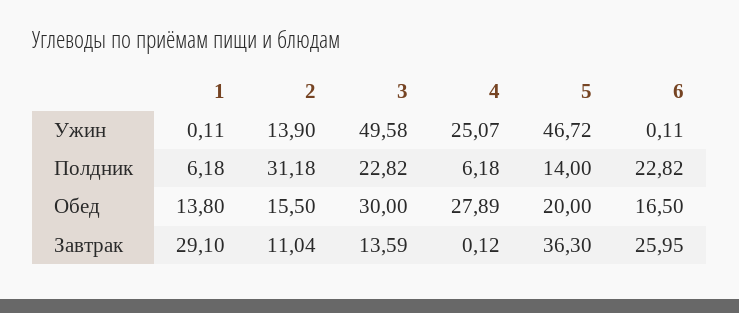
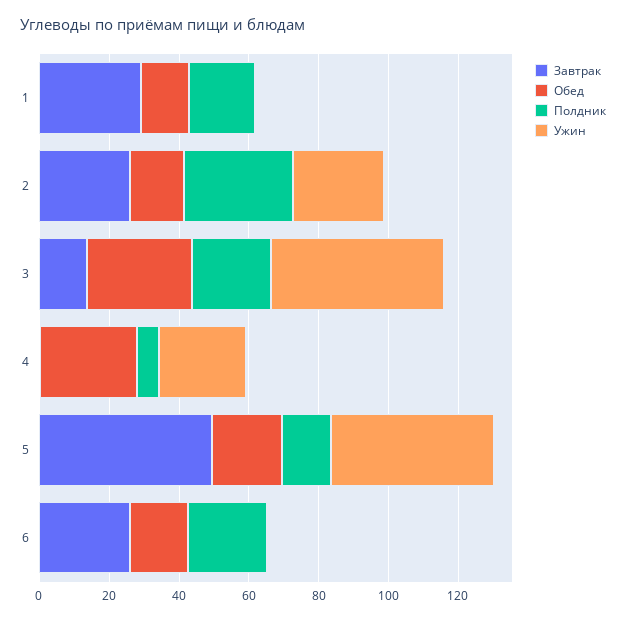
Ужин, 2: 13.9 -> 25
Полдник, 1: 6.18 -> 20
Завтрак, 2: 11.04 -> 25
Завтрак, 5: 36.3 -> 50

